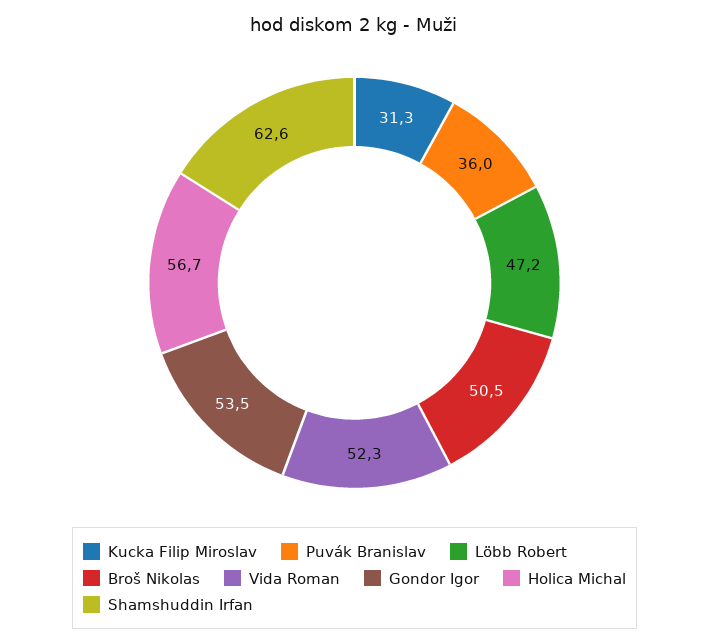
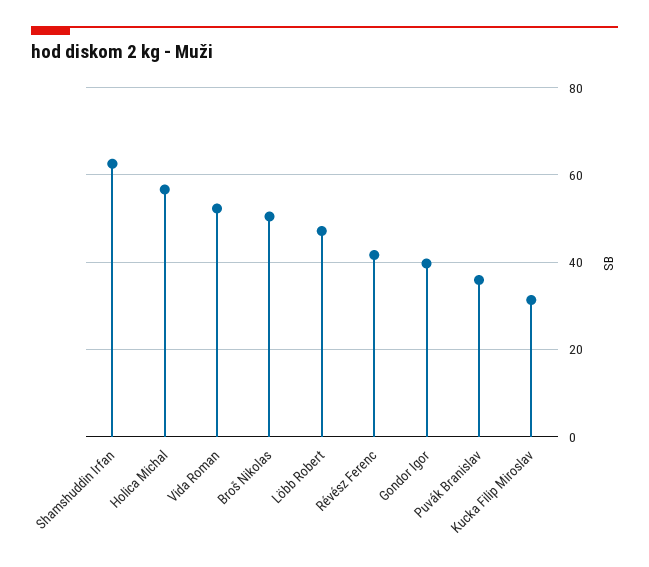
Gondor Igor: 53.5 -> 40
Révész Ferenc: none -> 42

